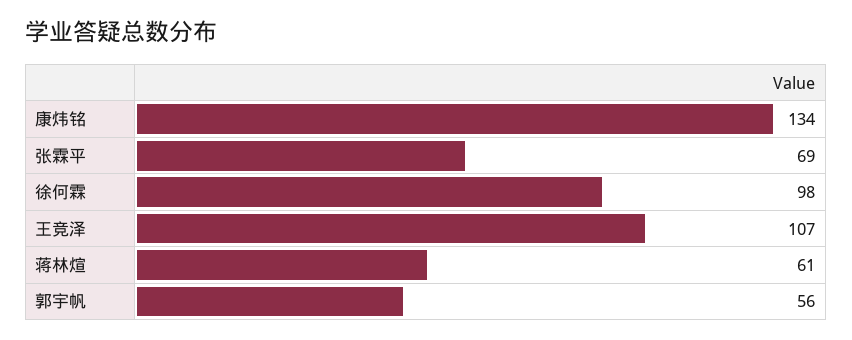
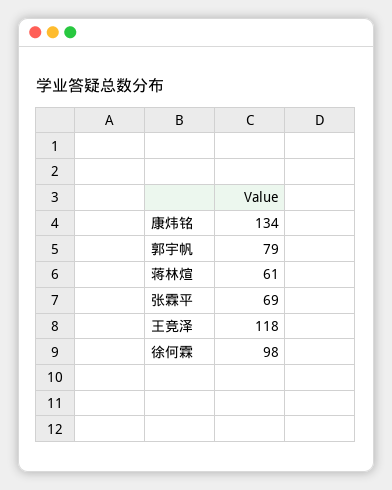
王竞泽: 107 -> 118
郭宇帆: 56 -> 79

